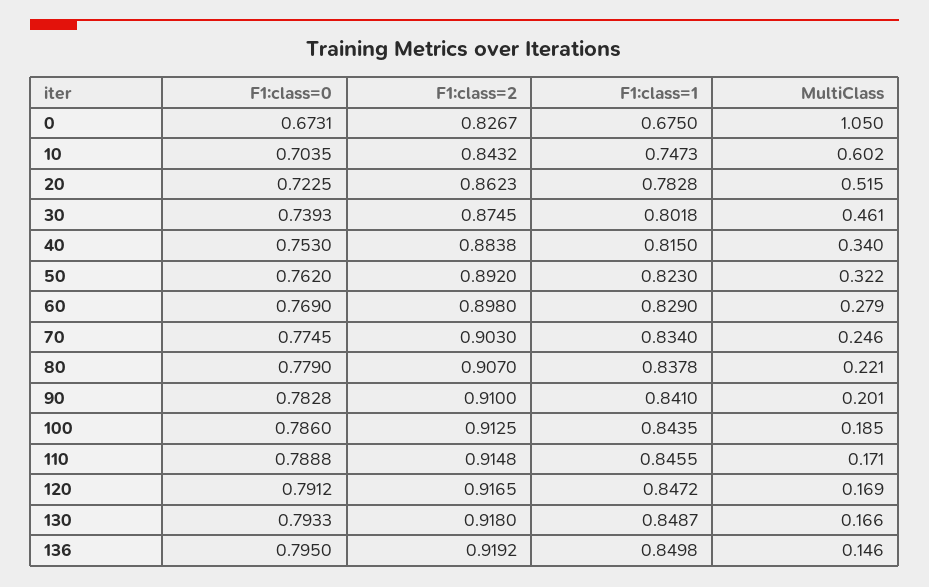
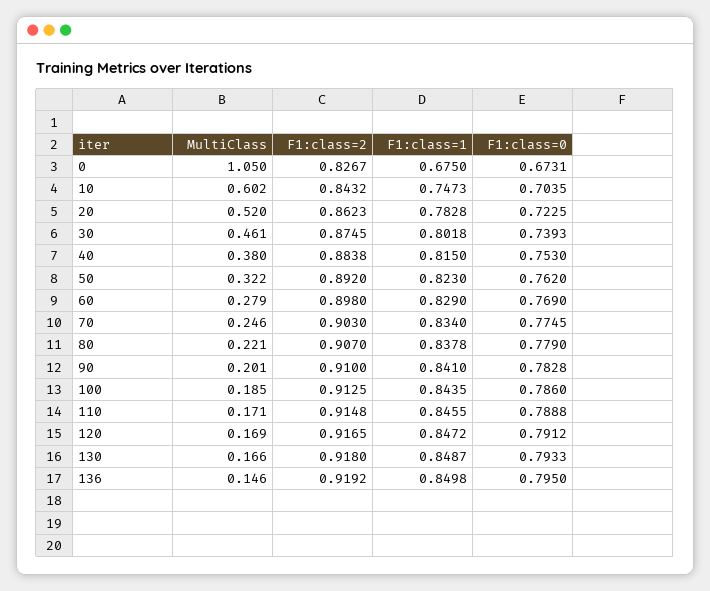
MultiClass, 20: 0.515 -> 0.52
MultiClass, 40: 0.34 -> 0.38

